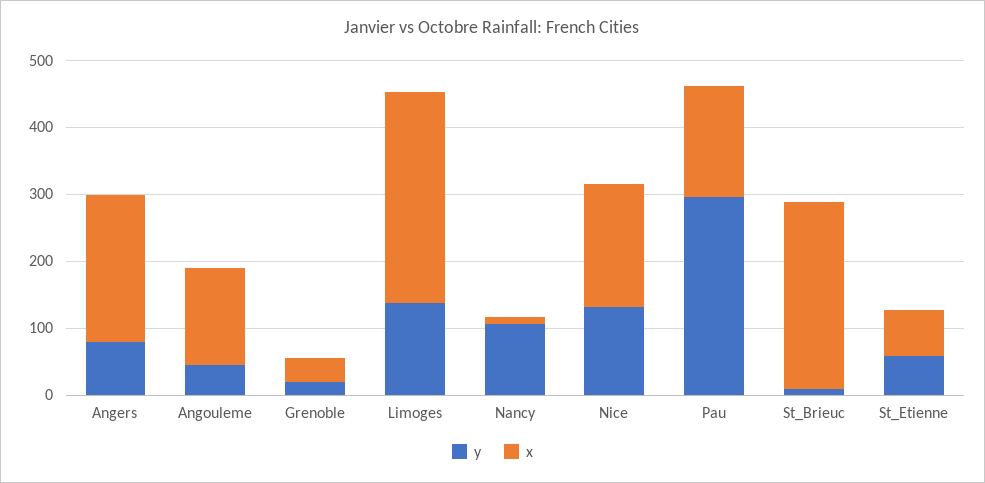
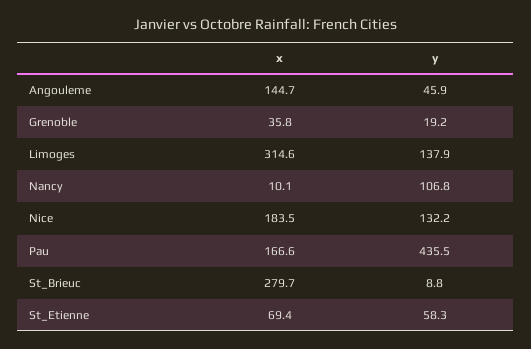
y, Angers: 80 -> none
x, Angers: 220 -> none
y, Pau: 300 -> 435.5

